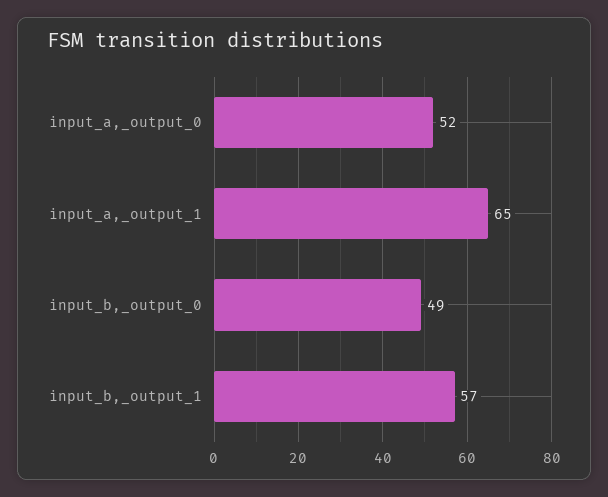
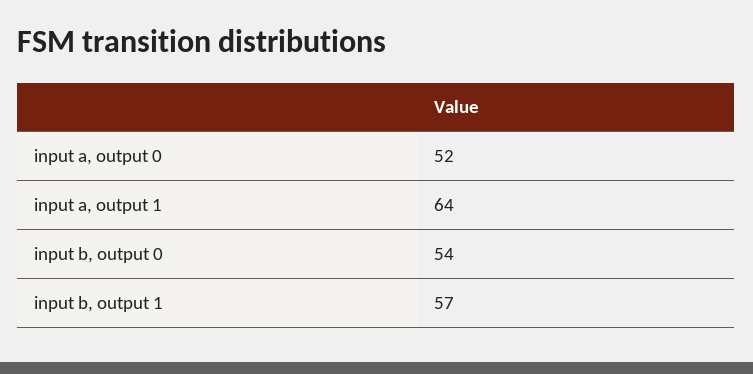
input_a,_output_1: 65 -> 64
input_b,_output_0: 49 -> 54

